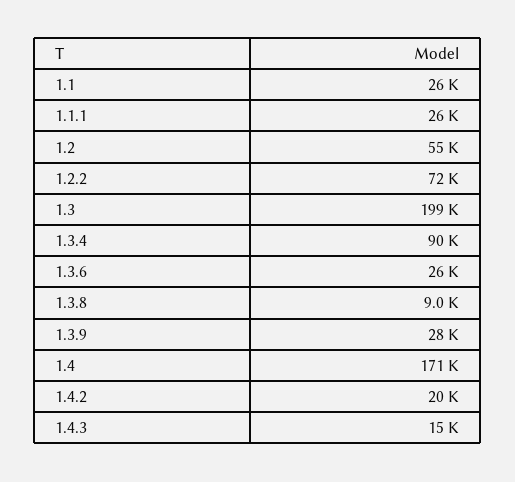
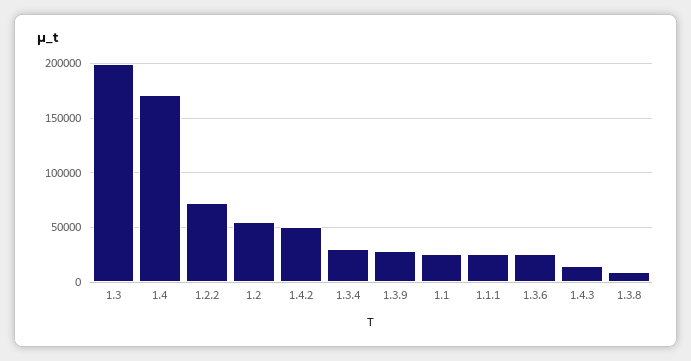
1.3.4: 90000 -> 30000
1.4.2: 20000 -> 50000

